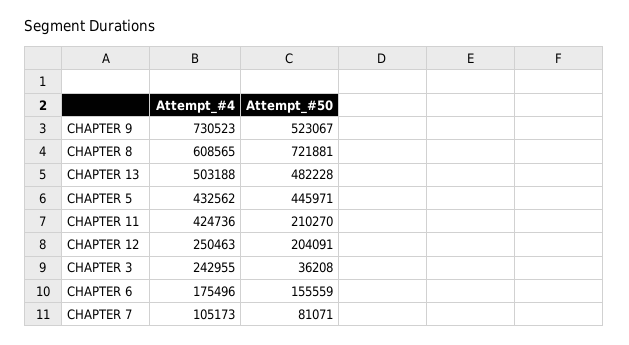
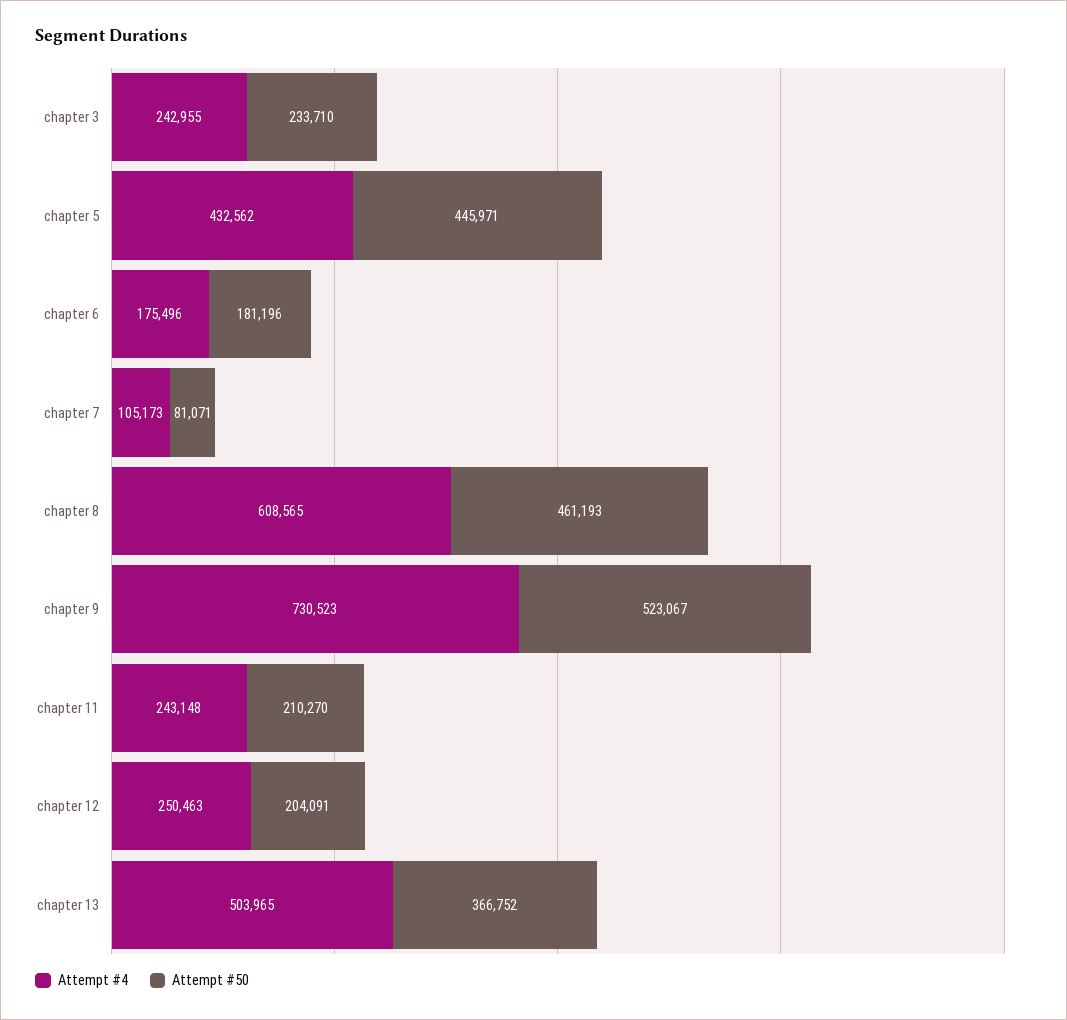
Attempt_#50, CHAPTER 8: 721881 -> 461193
Attempt_#4, CHAPTER 13: 503188 -> 503965
Attempt_#50, CHAPTER 13: 482228 -> 366752
Attempt_#4, CHAPTER 11: 424736 -> 243148
Attempt_#50, CHAPTER 3: 36208 -> 233710
Attempt_#50, CHAPTER 6: 155559 -> 181196

